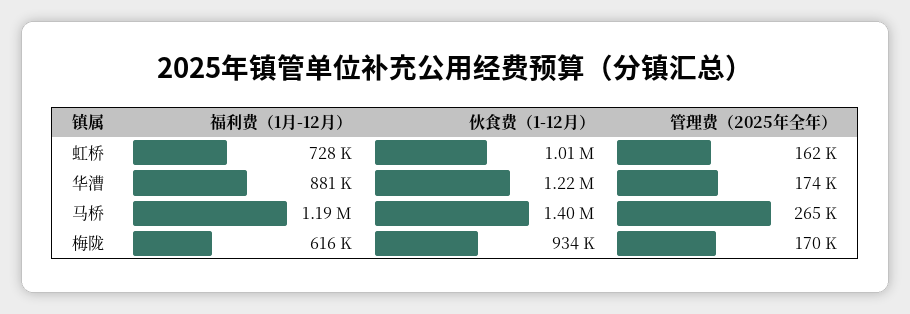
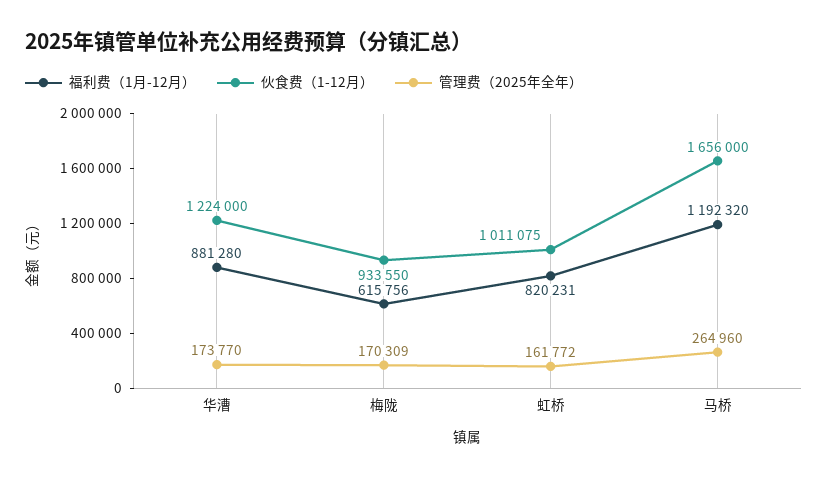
福利费（1月-12月）, 虹桥: 728000 -> 820231
伙食费（1-12月）, 马桥: 1400000 -> 1656000

